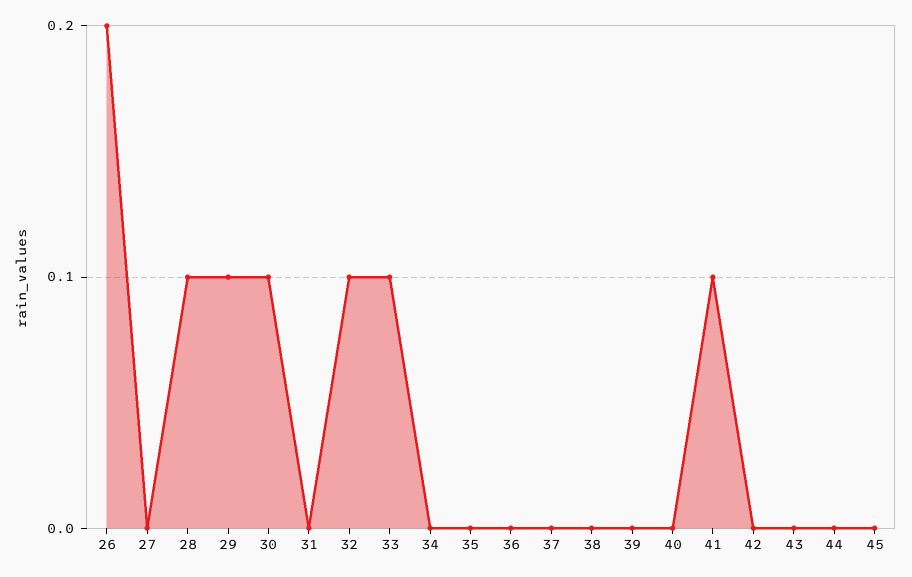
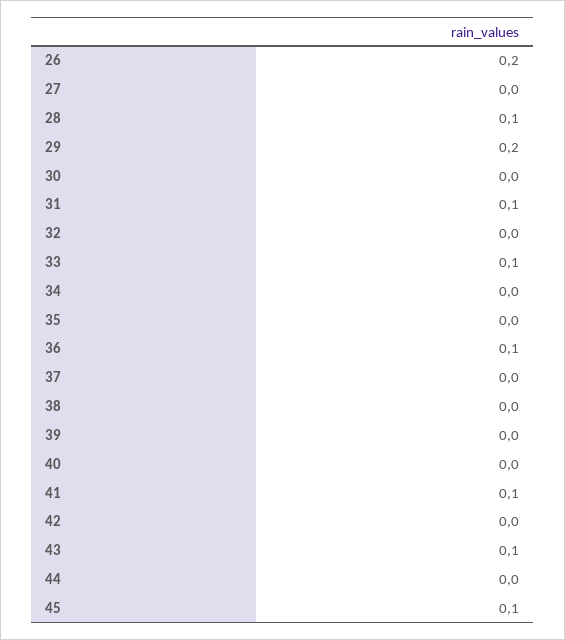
29: 0.1 -> 0.2
30: 0.1 -> 0
31: 0 -> 0.1
32: 0.1 -> 0
36: 0 -> 0.1
43: 0 -> 0.1
45: 0 -> 0.1

